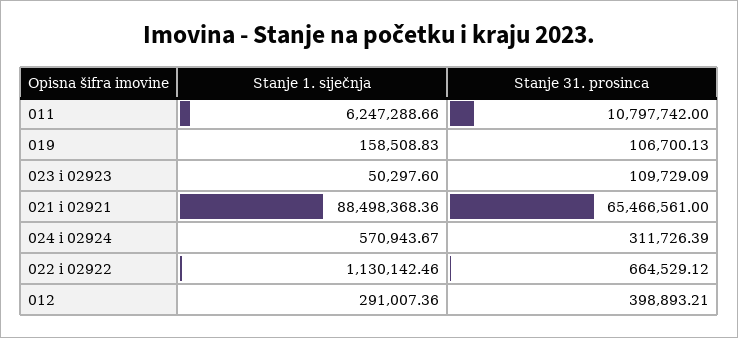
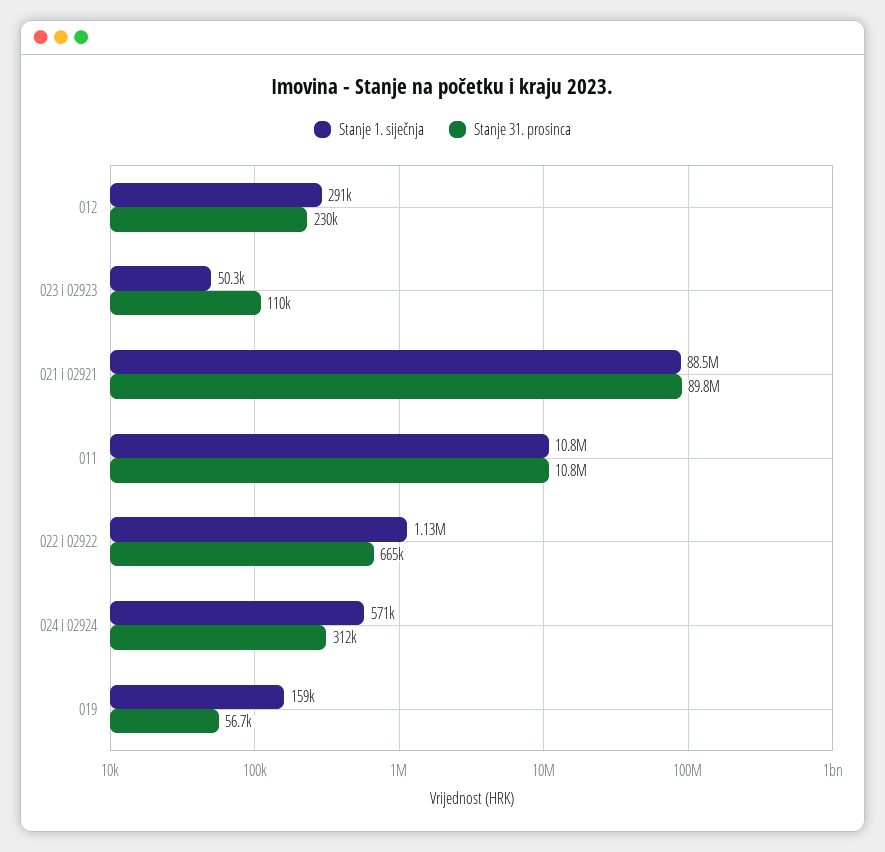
Stanje 1. siječnja, 011: 6247288.66 -> 10800000
Stanje 31. prosinca, 019: 106700.13 -> 56700
Stanje 31. prosinca, 021 i 02921: 65466561 -> 89800000
Stanje 31. prosinca, 012: 398893.21 -> 230000

